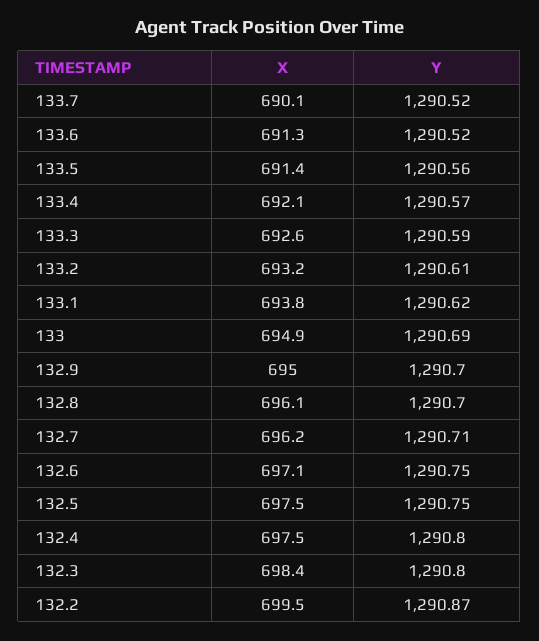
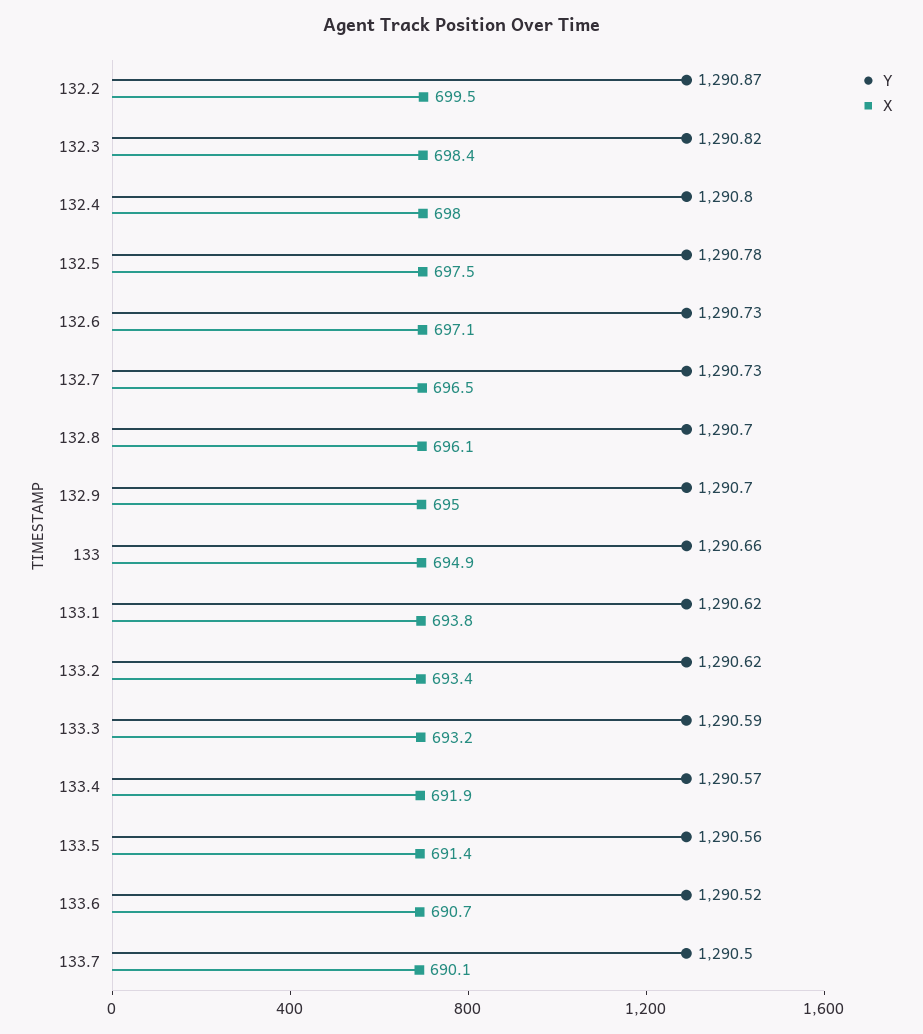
Y, 133.7: 1290.52 -> 1290.5
X, 133.6: 691.3 -> 690.7
X, 133.4: 692.1 -> 691.9
X, 133.3: 692.6 -> 693.2
X, 133.2: 693.2 -> 693.4
Y, 133.2: 1290.61 -> 1290.62
Y, 133: 1290.69 -> 1290.66
X, 132.7: 696.2 -> 696.5
Y, 132.7: 1290.71 -> 1290.73
Y, 132.6: 1290.75 -> 1290.73
Y, 132.5: 1290.75 -> 1290.78
X, 132.4: 697.5 -> 698
Y, 132.3: 1290.8 -> 1290.82

